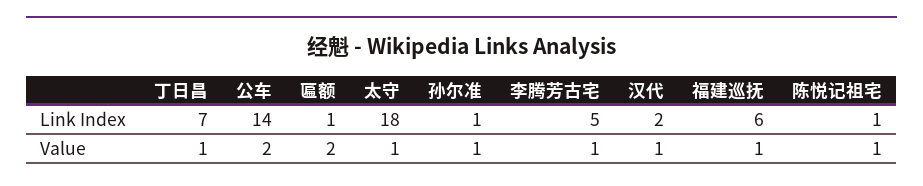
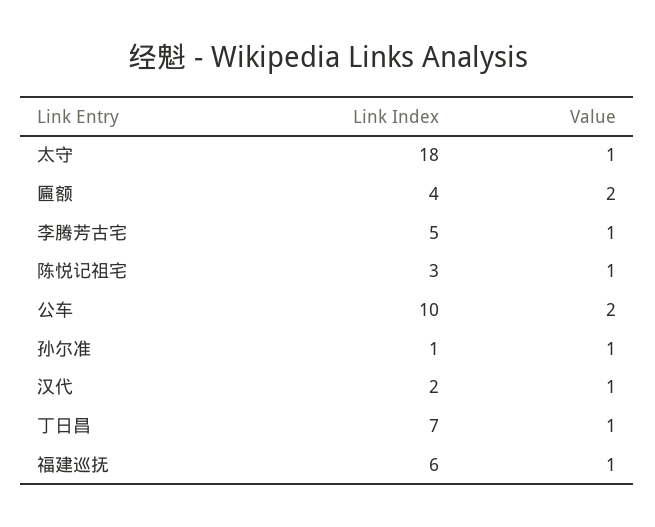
公车, Link Index: 14 -> 10
匾额, Link Index: 1 -> 4
陈悦记祖宅, Link Index: 1 -> 3

